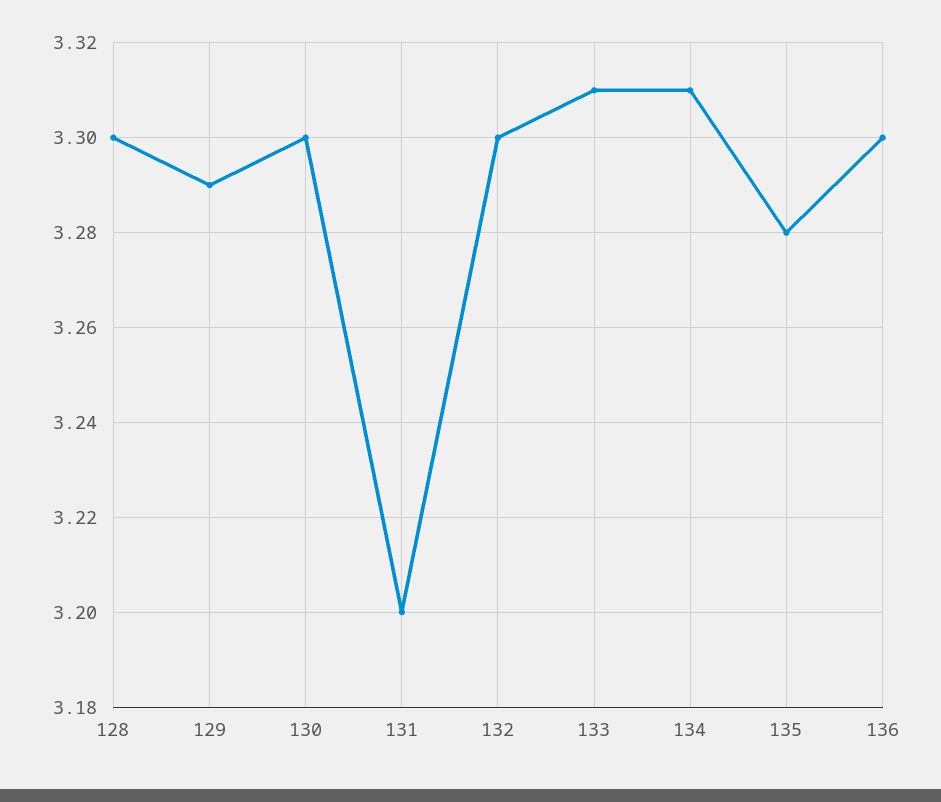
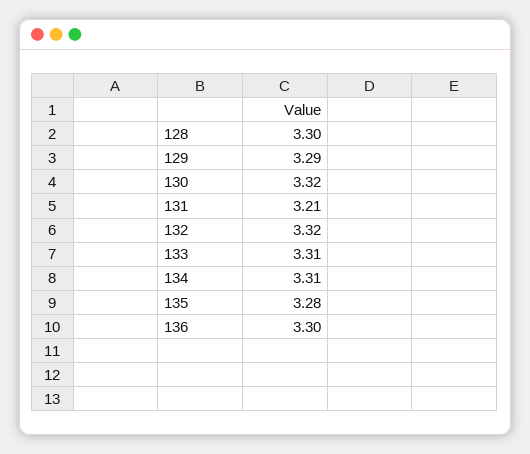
130: 3.3 -> 3.32
131: 3.2 -> 3.21
132: 3.3 -> 3.32

